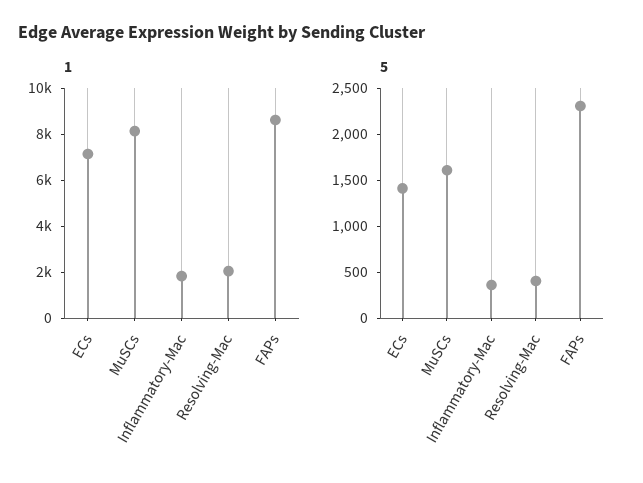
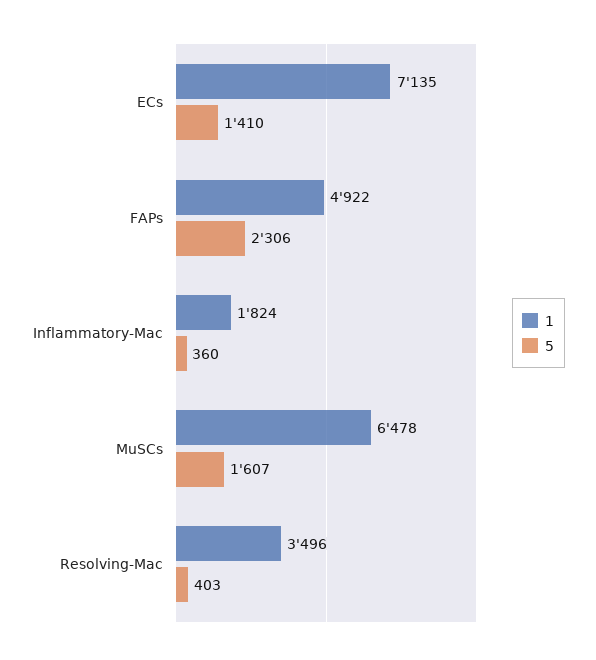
1, MuSCs: 8000 -> 6478
1, Resolving-Mac: 2000 -> 3496
1, FAPs: 8500 -> 4922

